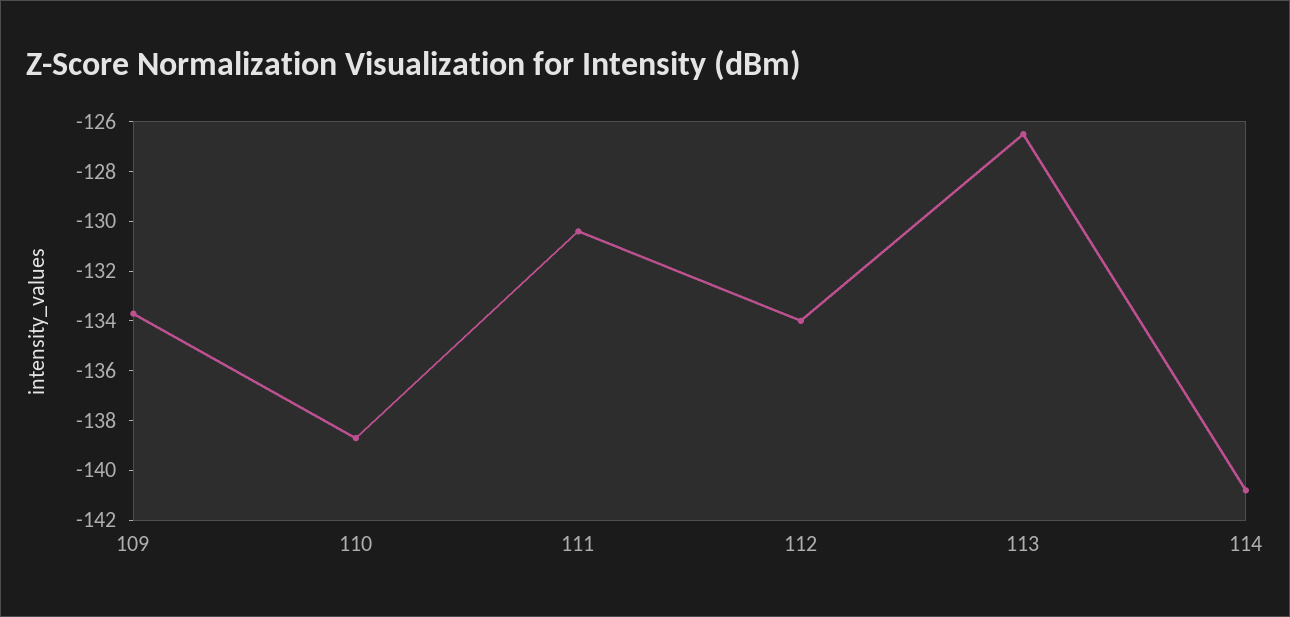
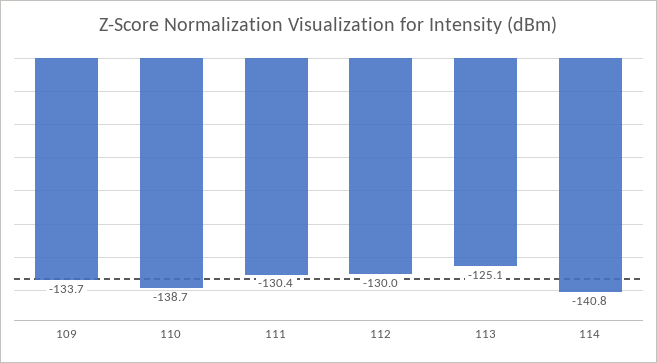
112: -134 -> -130
113: -126.5 -> -125.1

